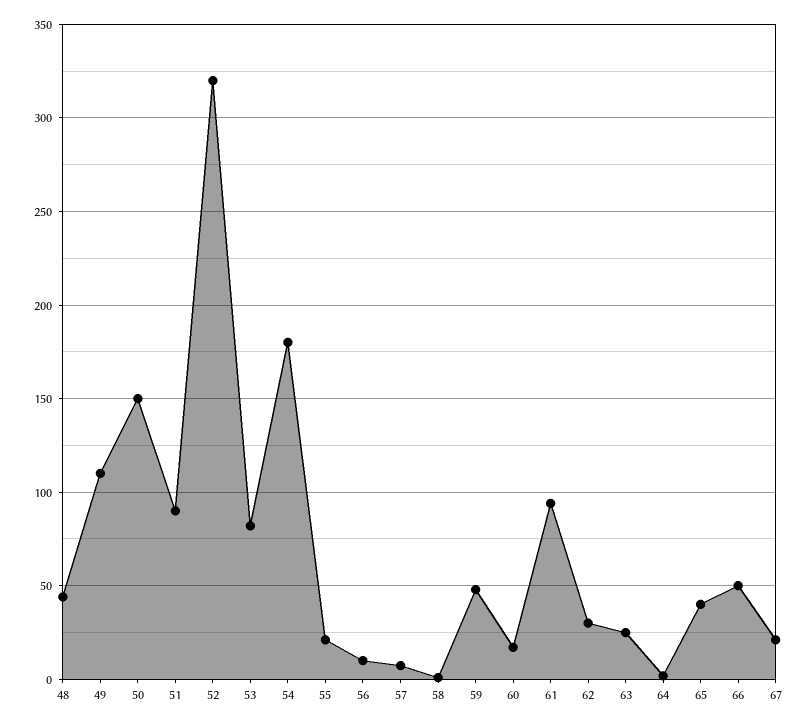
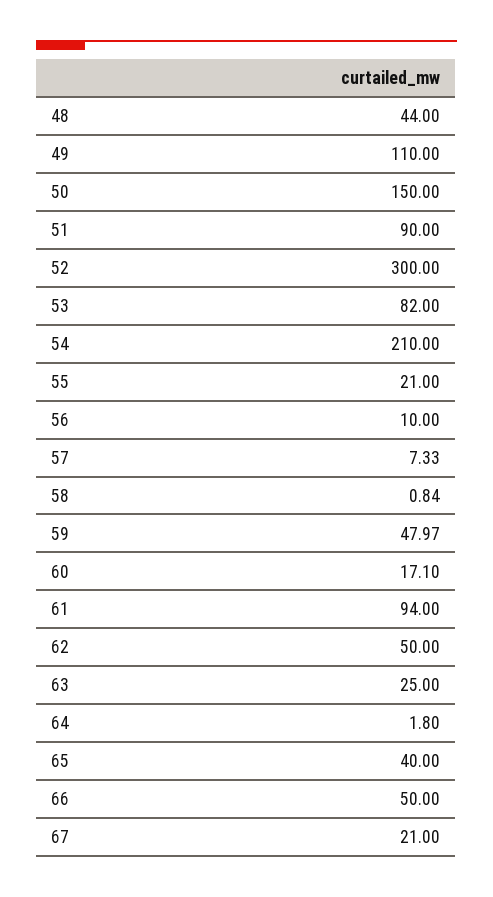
52: 320 -> 300
54: 180 -> 210
62: 30 -> 50

